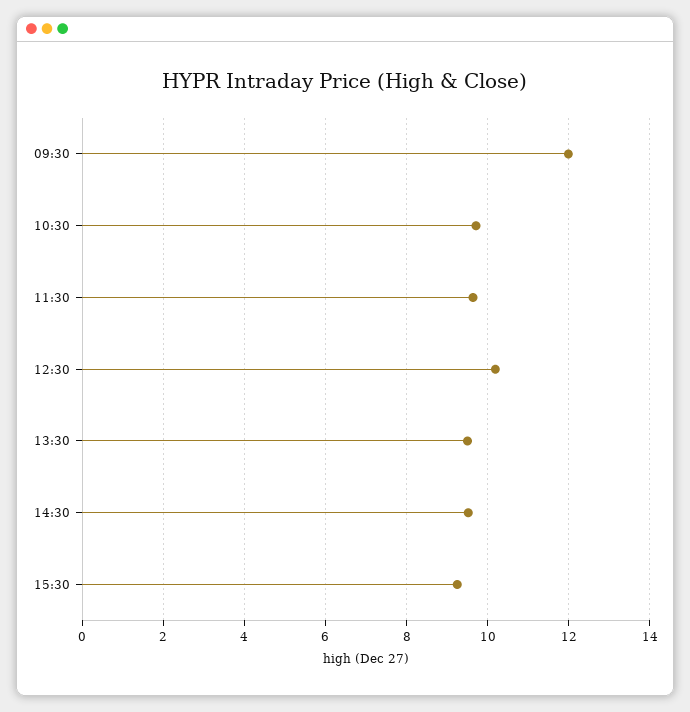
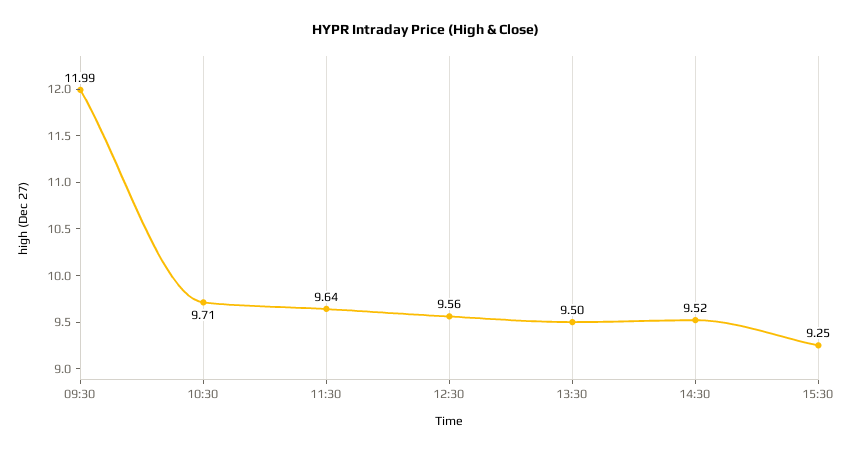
12:30: 10.2 -> 9.56

